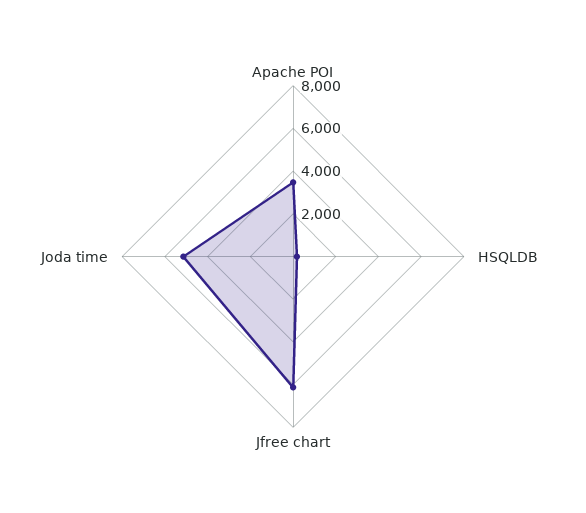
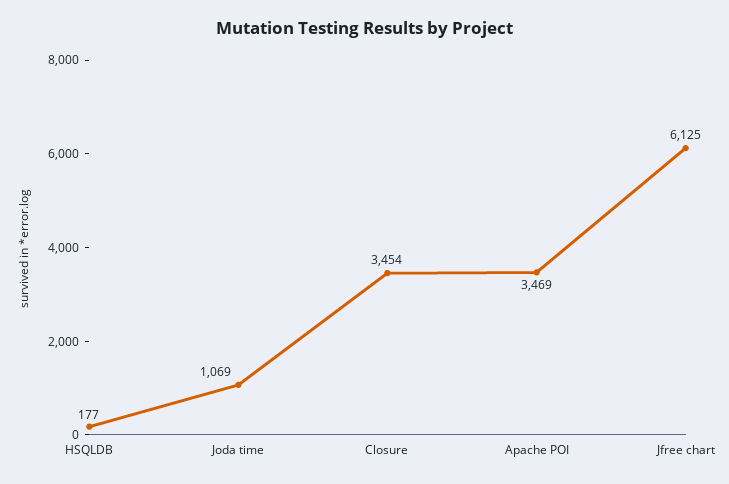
Joda time: 5000 -> 1069
Closure: none -> 3454

